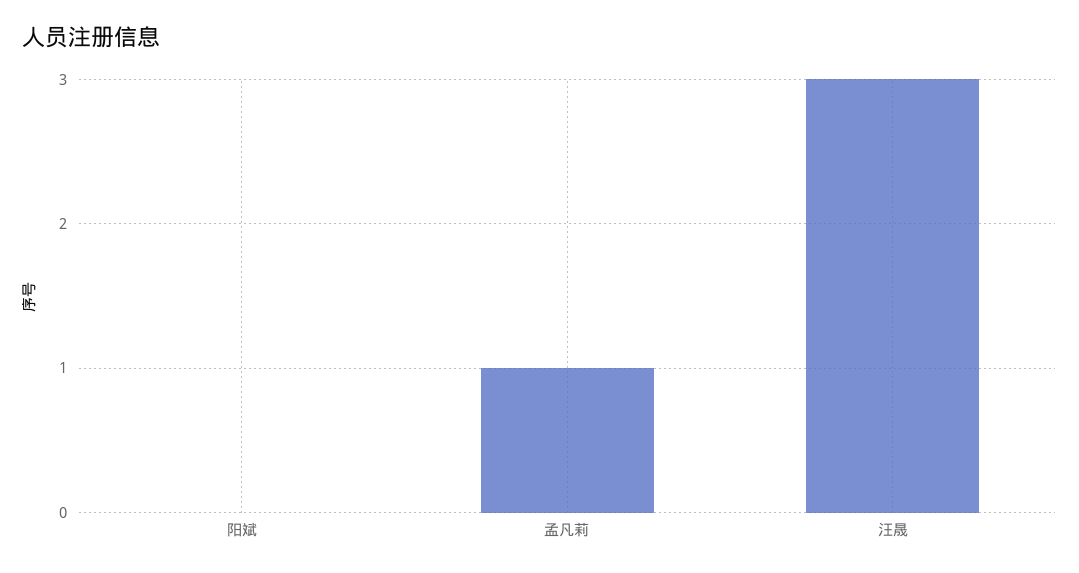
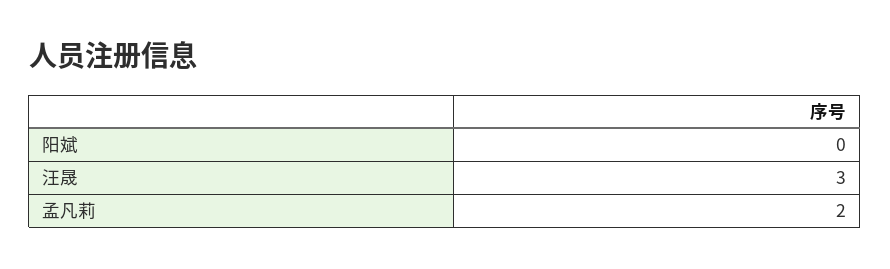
孟凡莉: 1 -> 2

